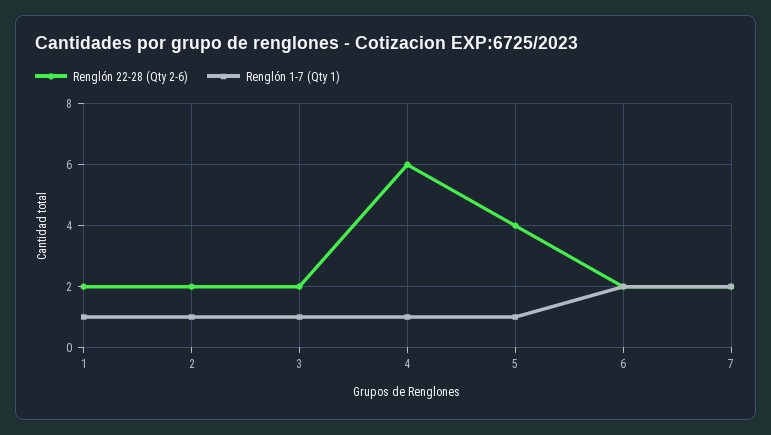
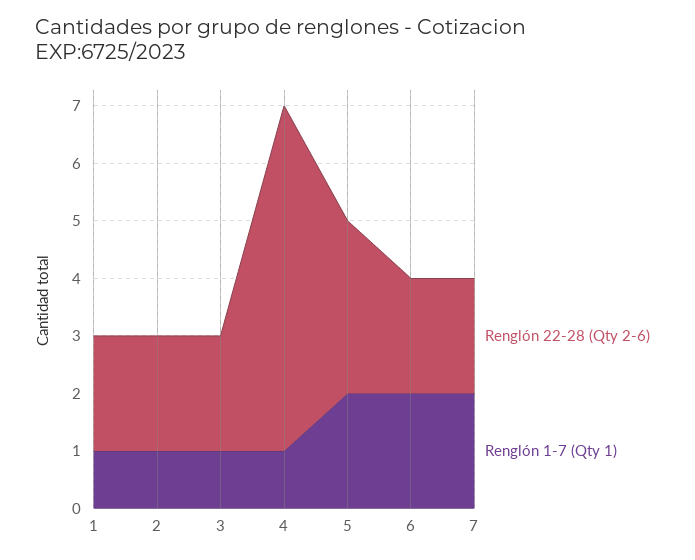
Renglón 22-28 (Qty 2-6), 5: 4 -> 3
Renglón 1-7 (Qty 1), 5: 1 -> 2

